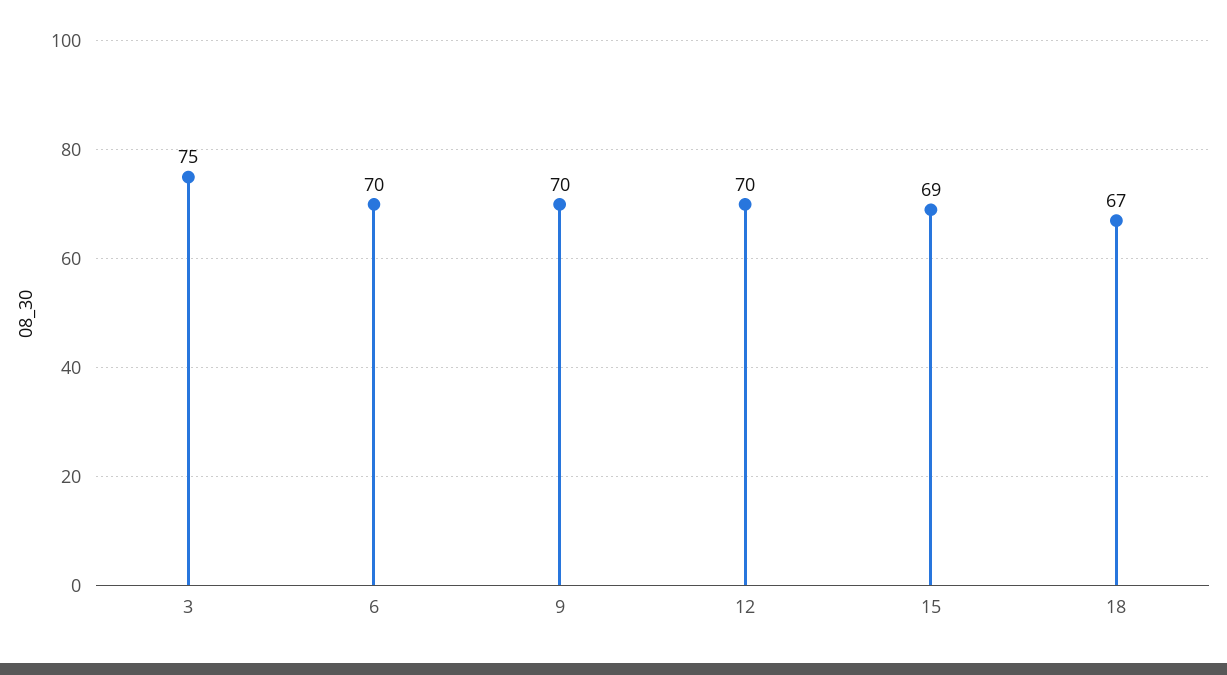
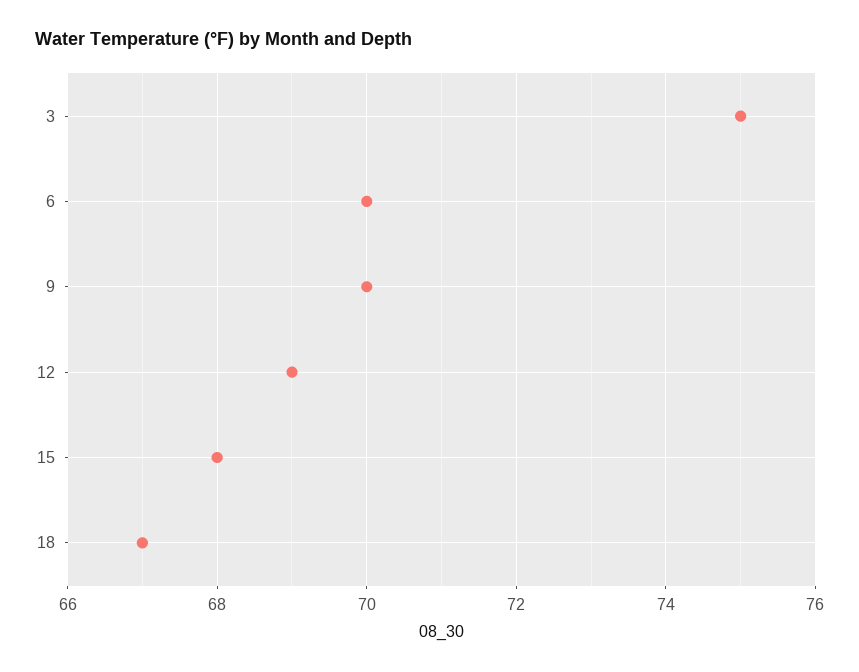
12: 70 -> 69
15: 69 -> 68

